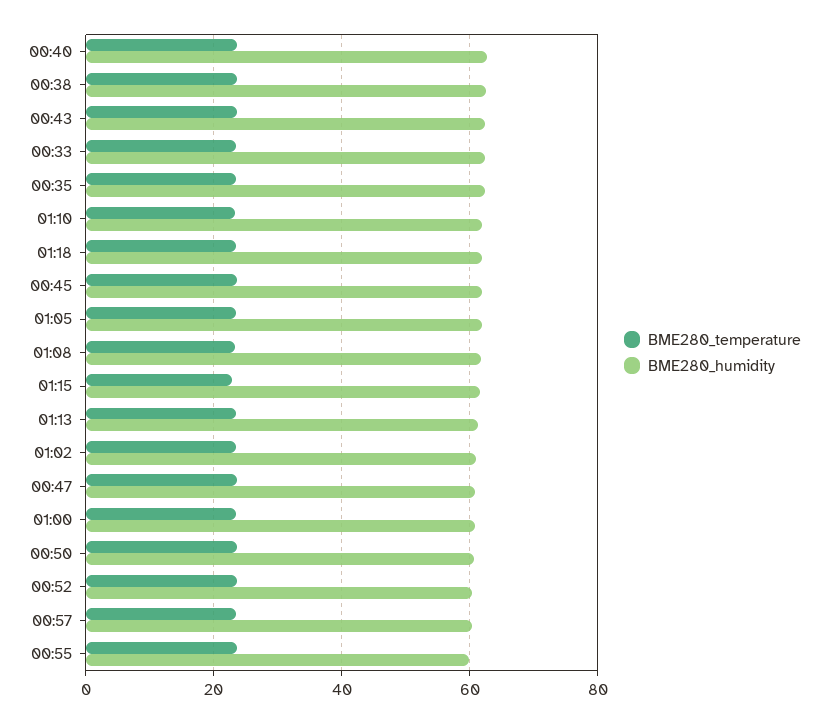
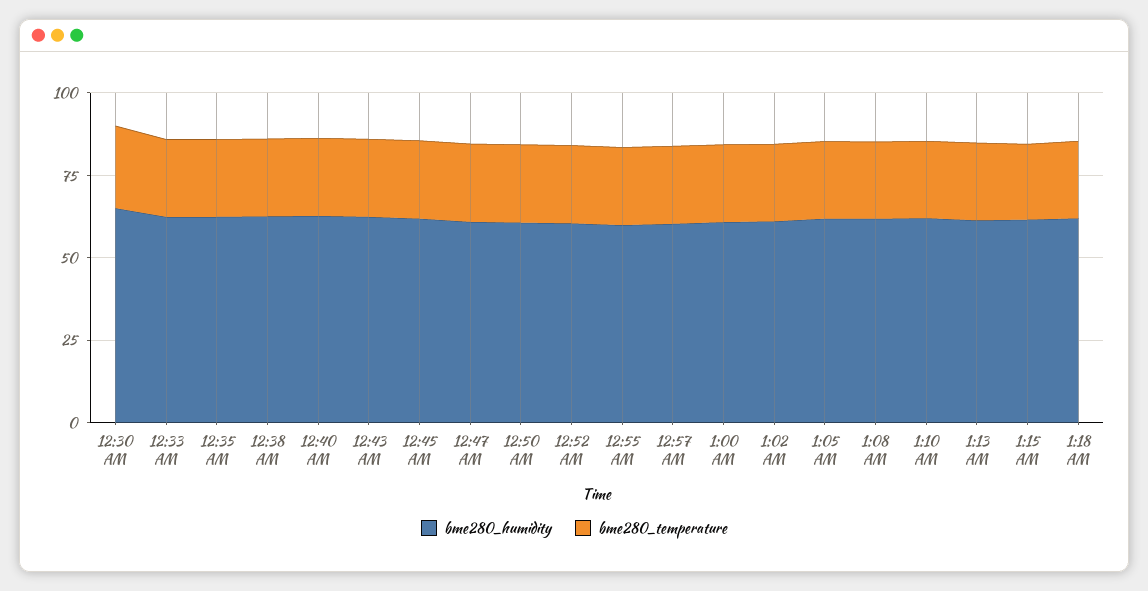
BME280_humidity, 12:30 AM: none -> 65
BME280_temperature, 12:30 AM: none -> 25

